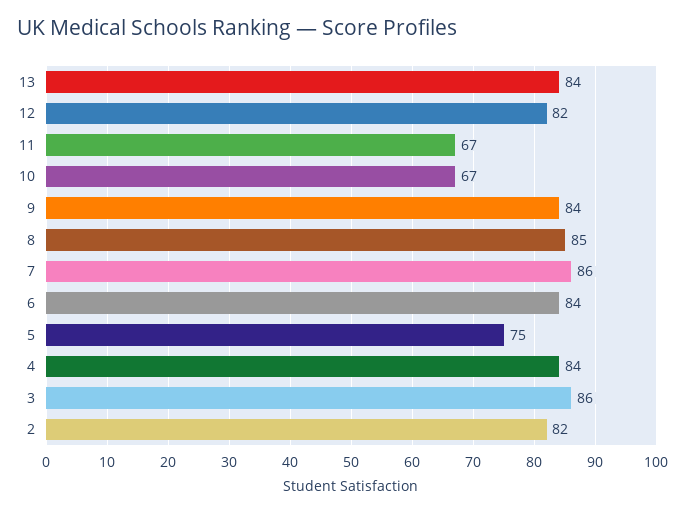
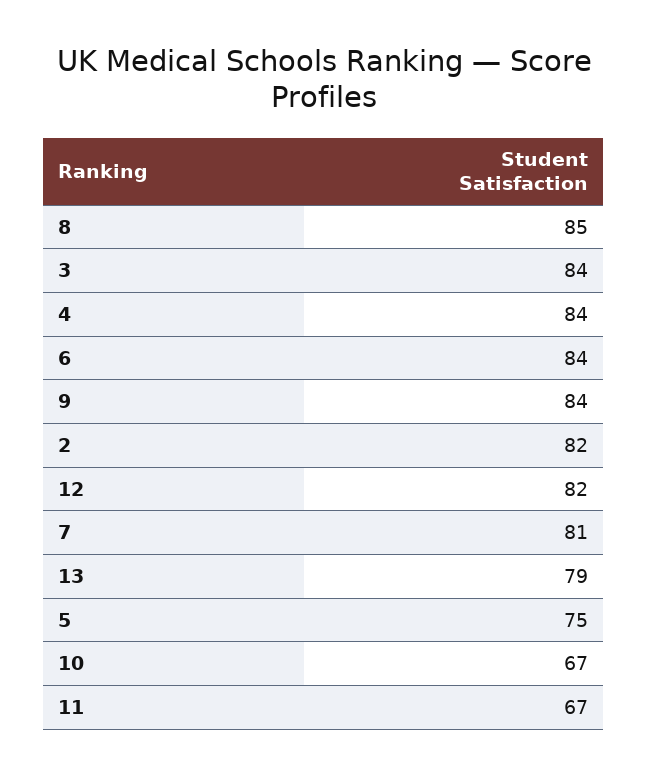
13: 84 -> 79
7: 86 -> 81
3: 86 -> 84

